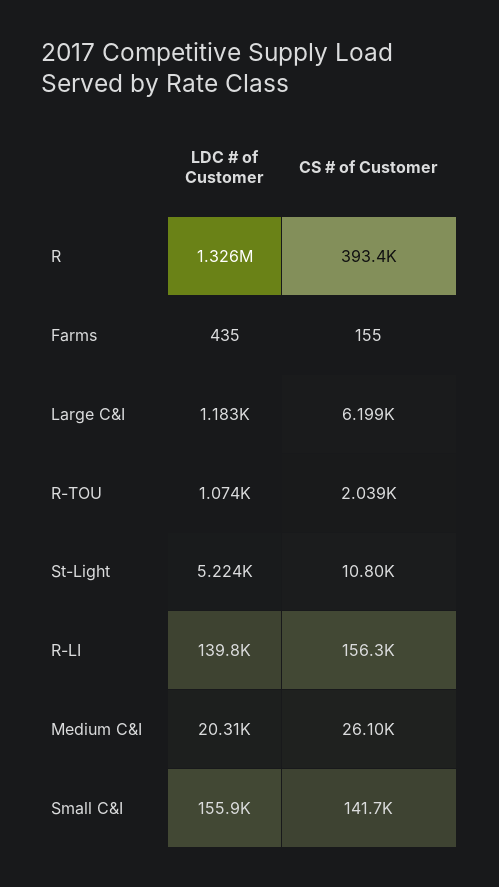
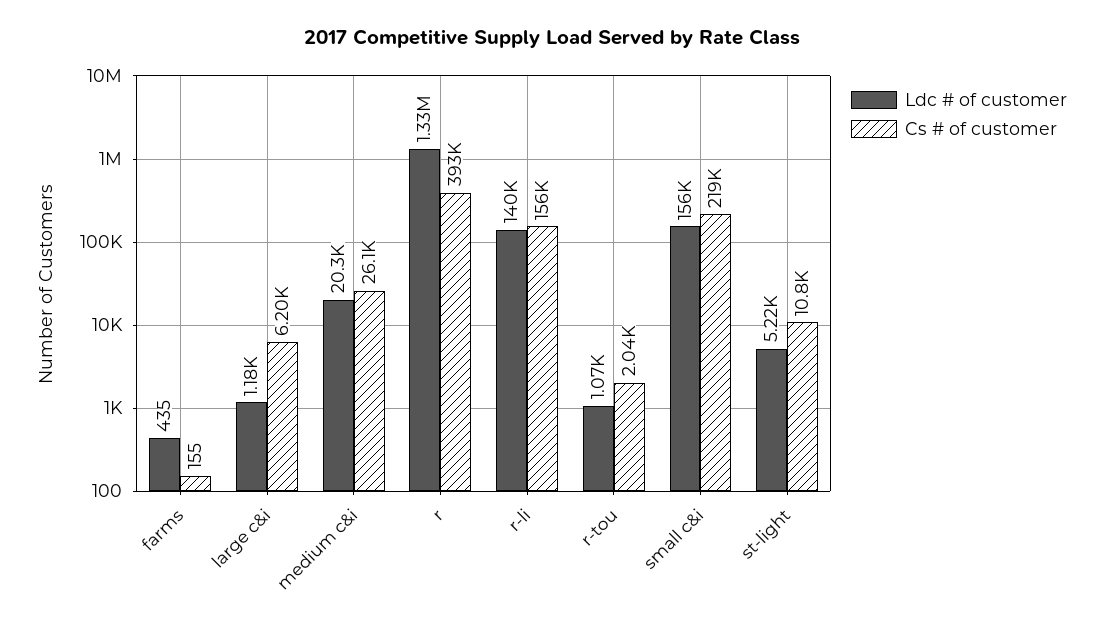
CS # of Customer, Small C&I: 141700 -> 219000

